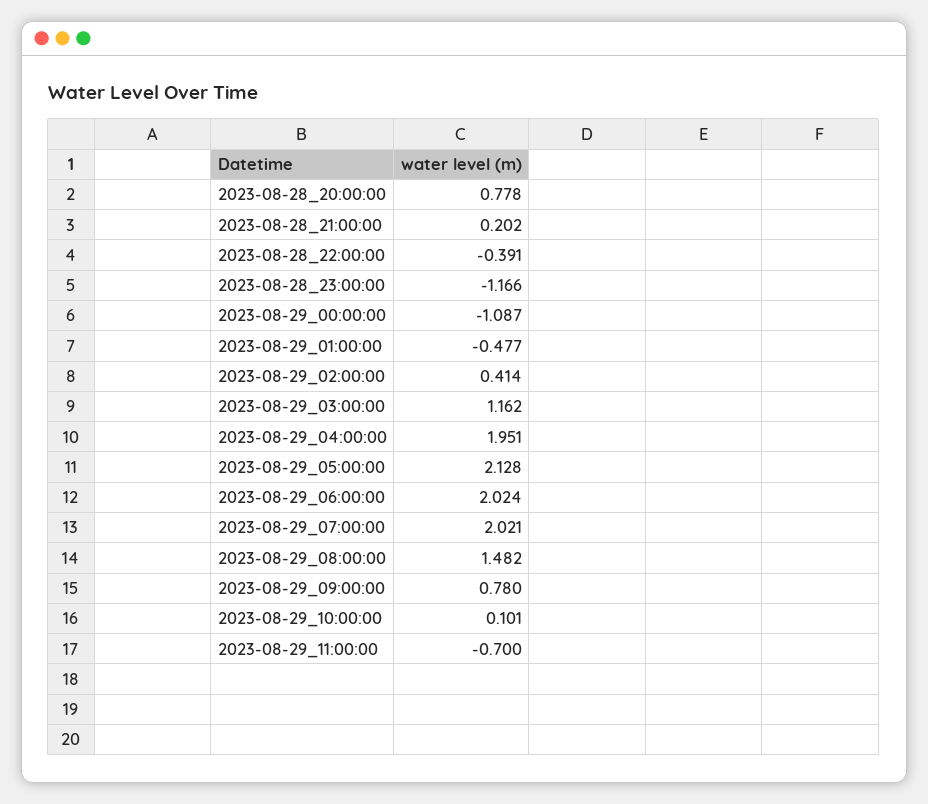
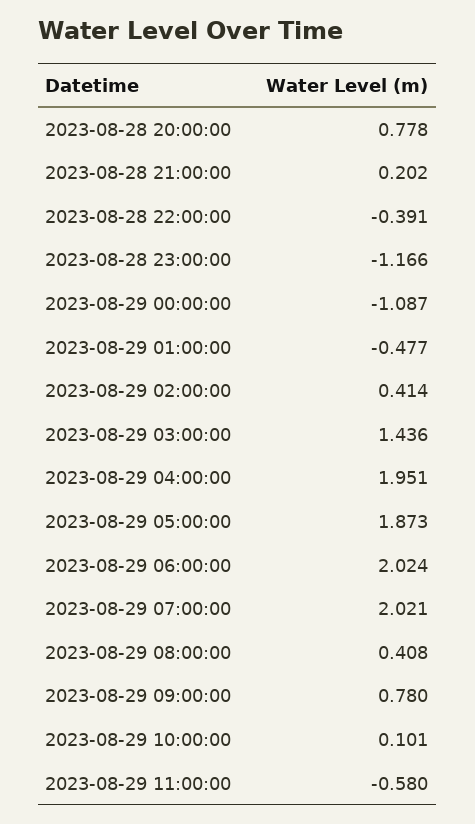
2023-08-29_03:00:00: 1.162 -> 1.436
2023-08-29_05:00:00: 2.128 -> 1.873
2023-08-29_08:00:00: 1.482 -> 0.408
2023-08-29_11:00:00: -0.7 -> -0.58

